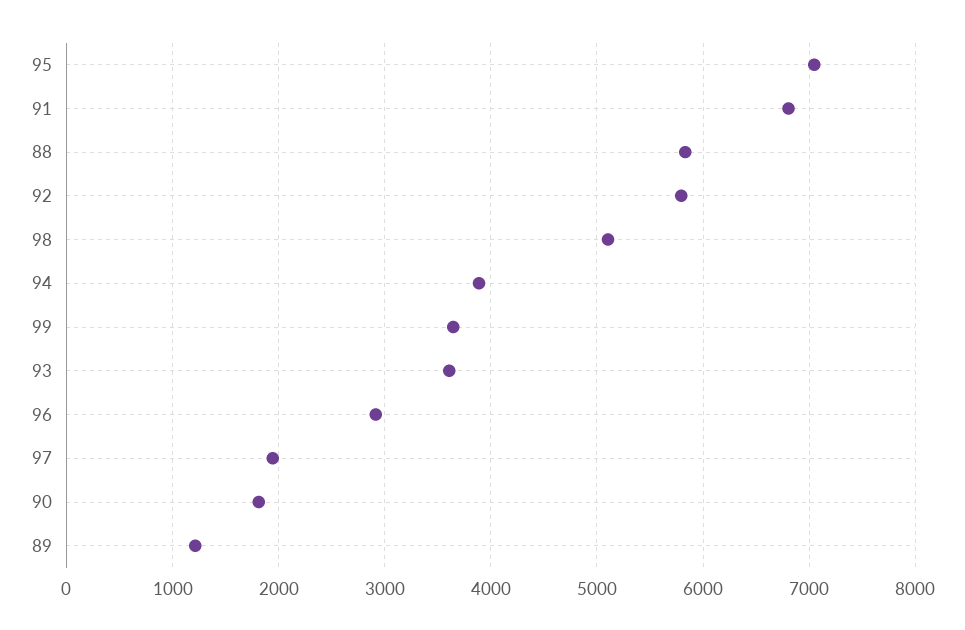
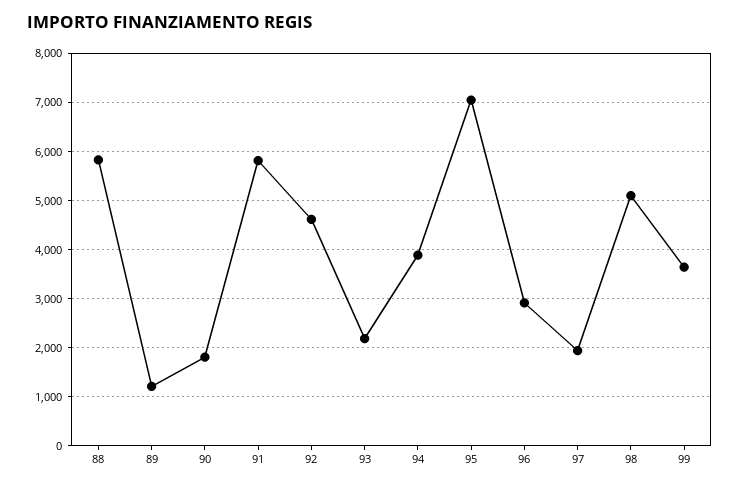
91: 6800 -> 5800
92: 5800 -> 4600
93: 3600 -> 2200

